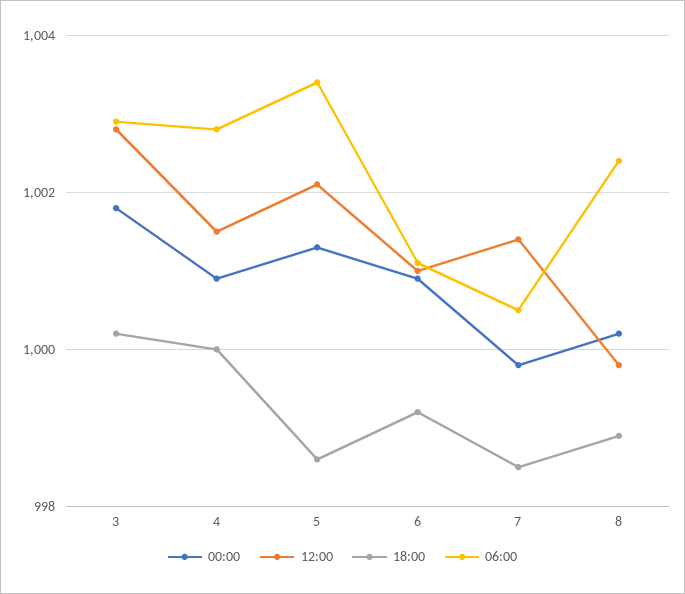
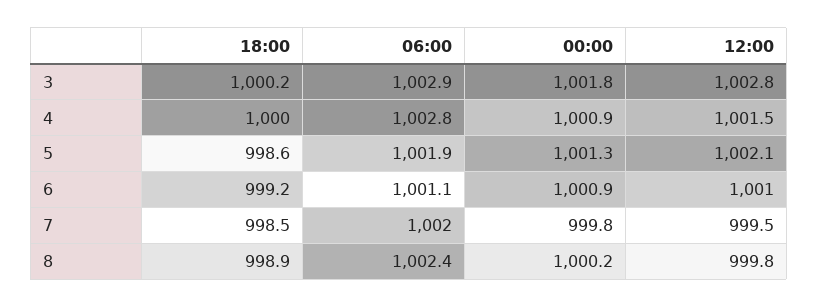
06:00, 5: 1003.5 -> 1001.9
12:00, 7: 1001.5 -> 999.5
06:00, 7: 1000.5 -> 1002

